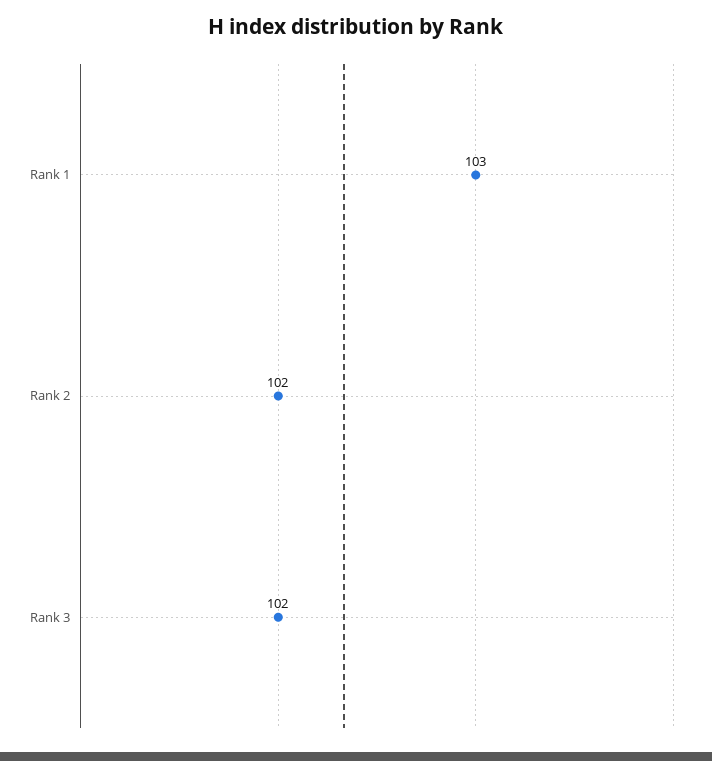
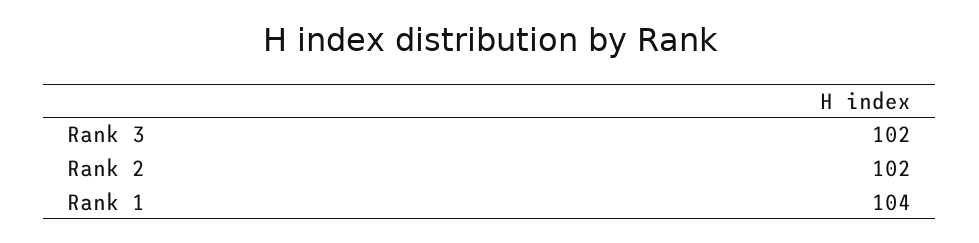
Rank 1: 103 -> 104

